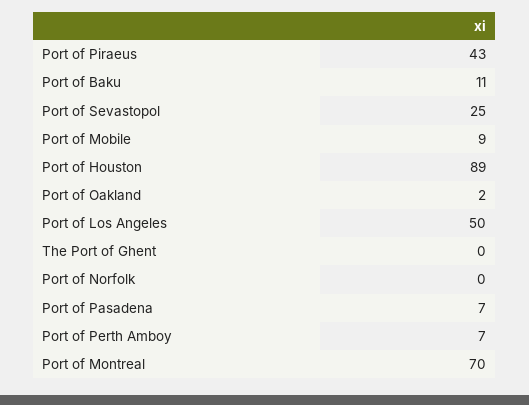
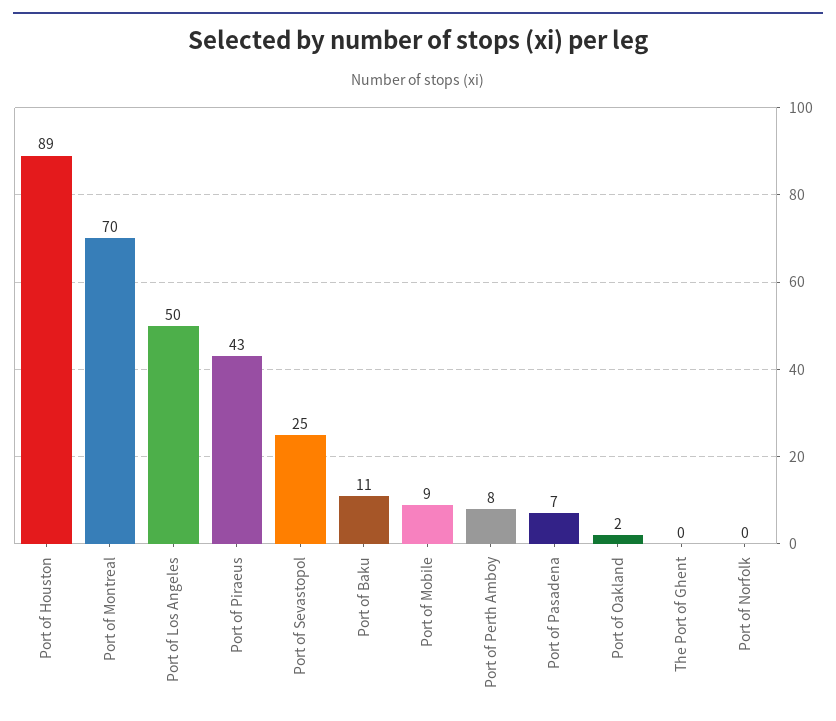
Port of Perth Amboy: 7 -> 8

